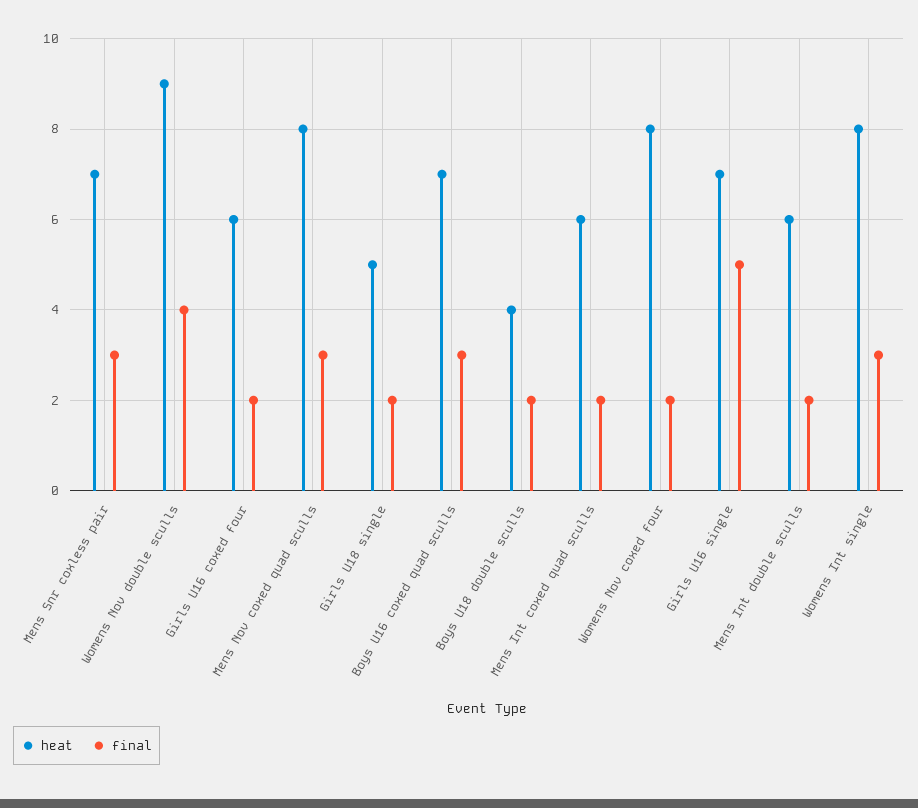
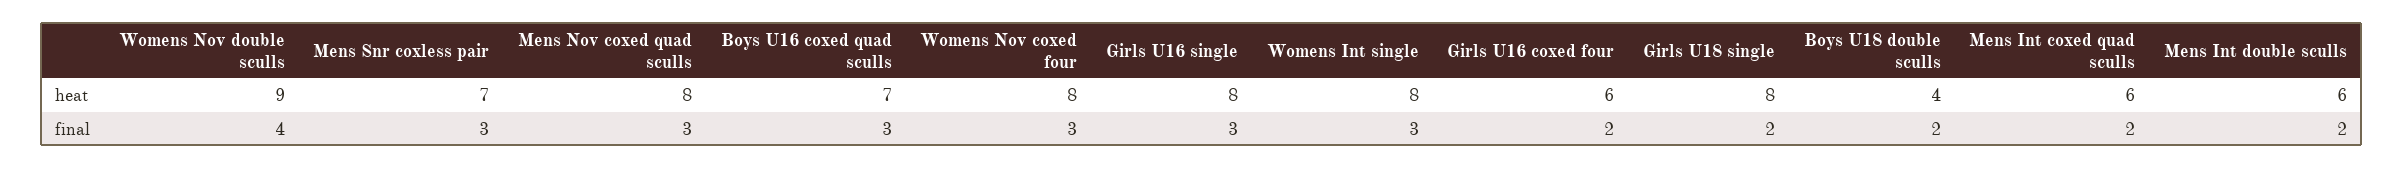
heat, Girls U18 single: 5 -> 8
final, Womens Nov coxed four: 2 -> 3
heat, Girls U16 single: 7 -> 8
final, Girls U16 single: 5 -> 3

